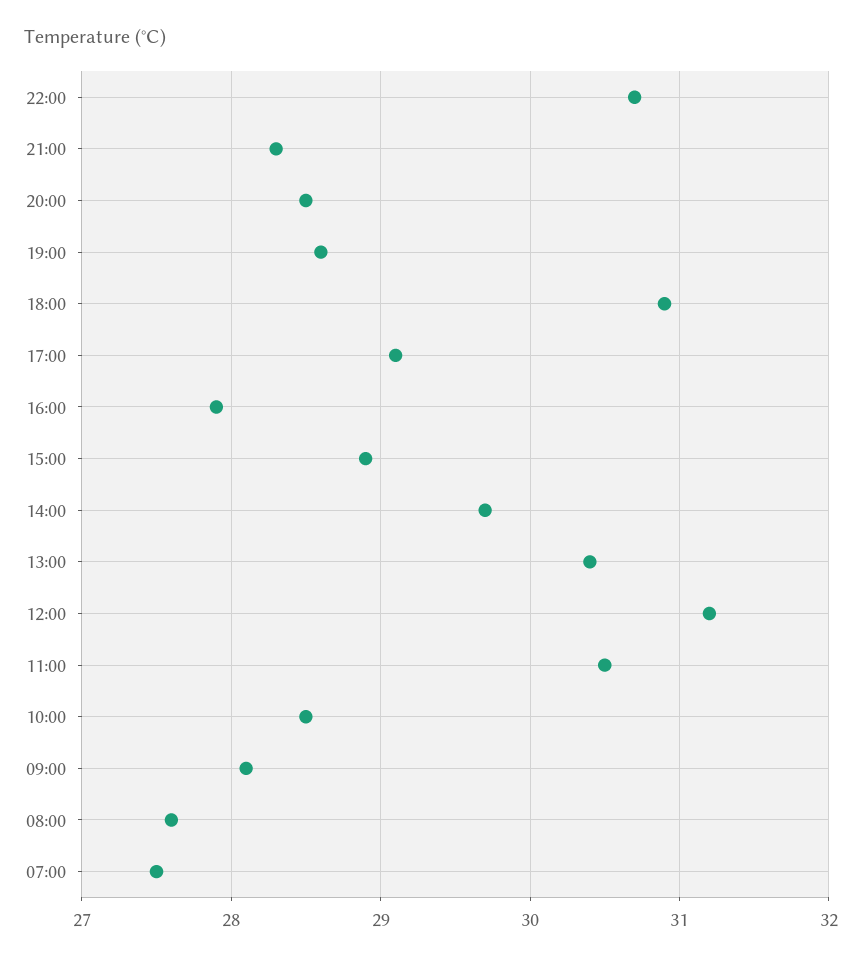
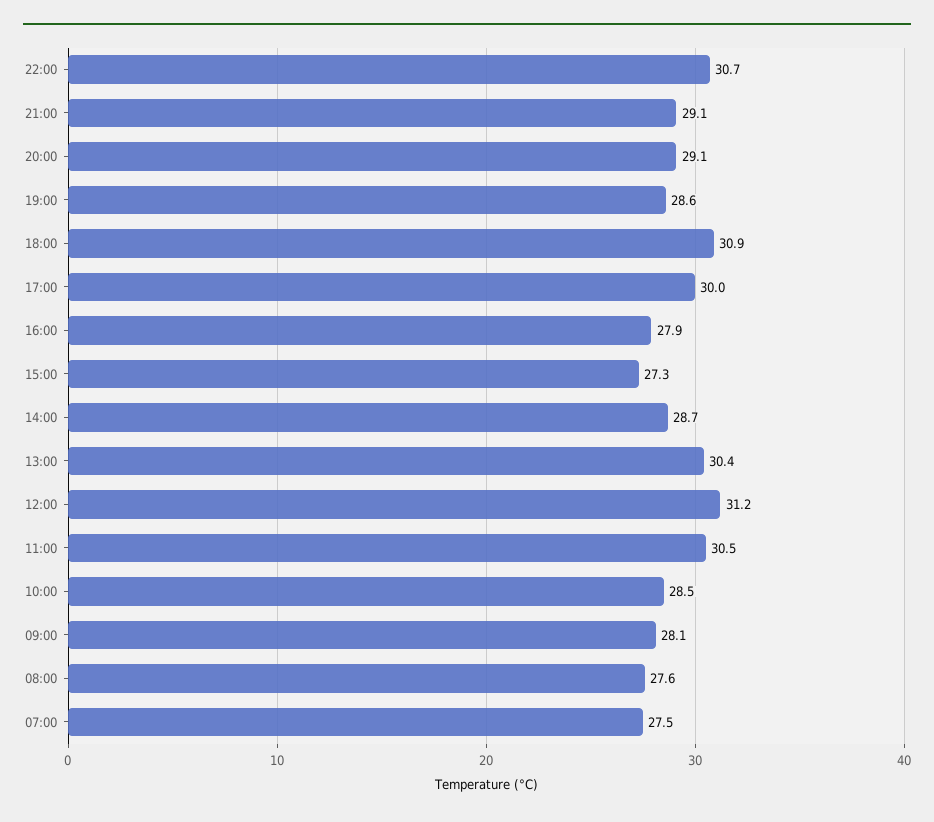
21:00: 28.3 -> 29.1
20:00: 28.5 -> 29.1
17:00: 29.1 -> 30
15:00: 28.9 -> 27.3
14:00: 29.7 -> 28.7

